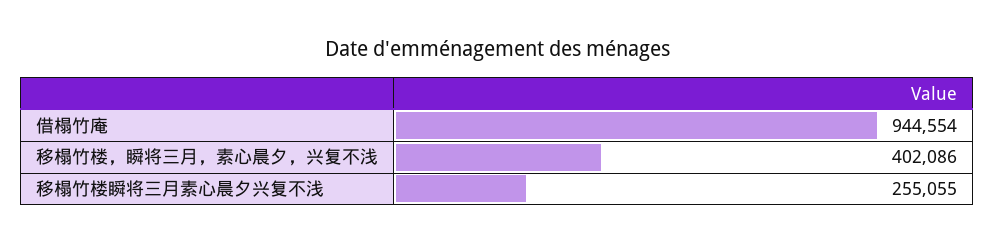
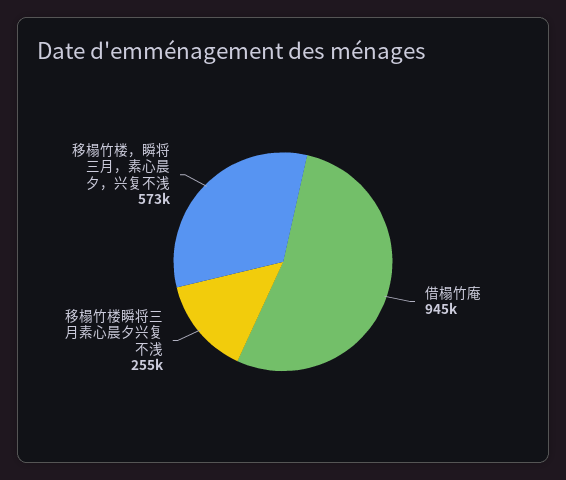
移榻竹楼，瞬将三月，素心晨夕，兴复不浅: 402086 -> 573000

